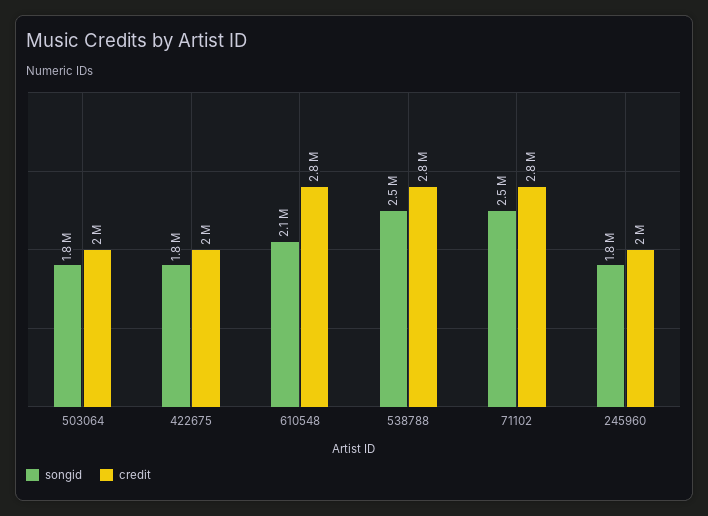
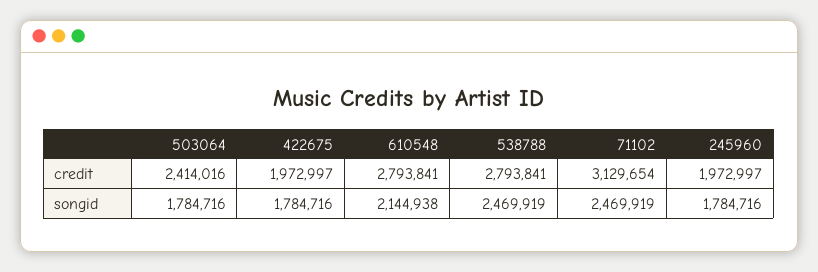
credit, 503064: 2000000 -> 2414016
credit, 71102: 2800000 -> 3129654

